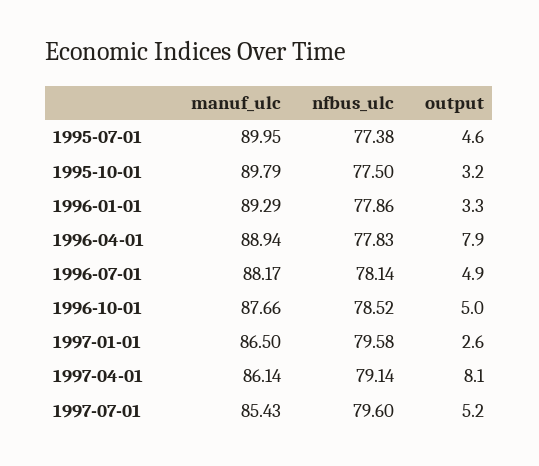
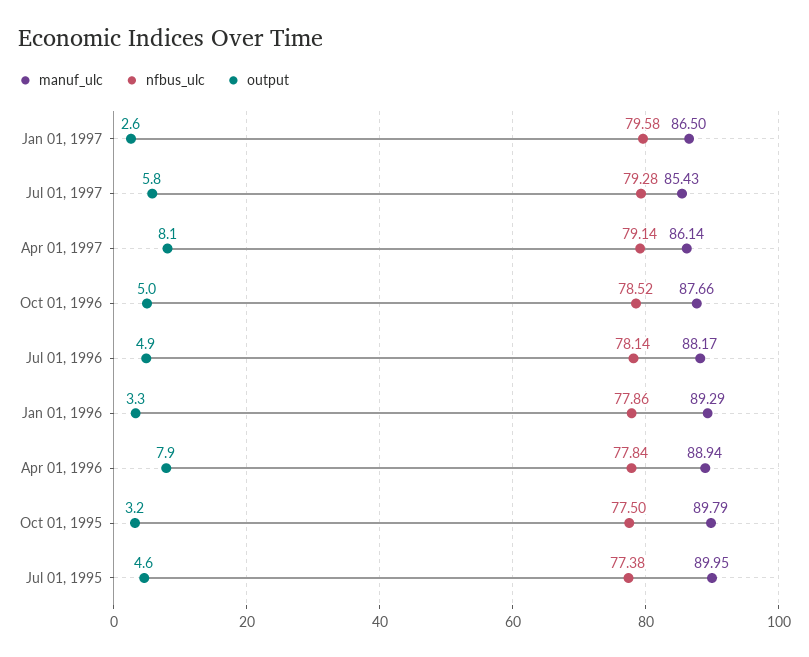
nfbus_ulc, 1996-04-01: 77.83 -> 77.84
nfbus_ulc, 1997-07-01: 79.6 -> 79.28
output, 1997-07-01: 5.2 -> 5.8

